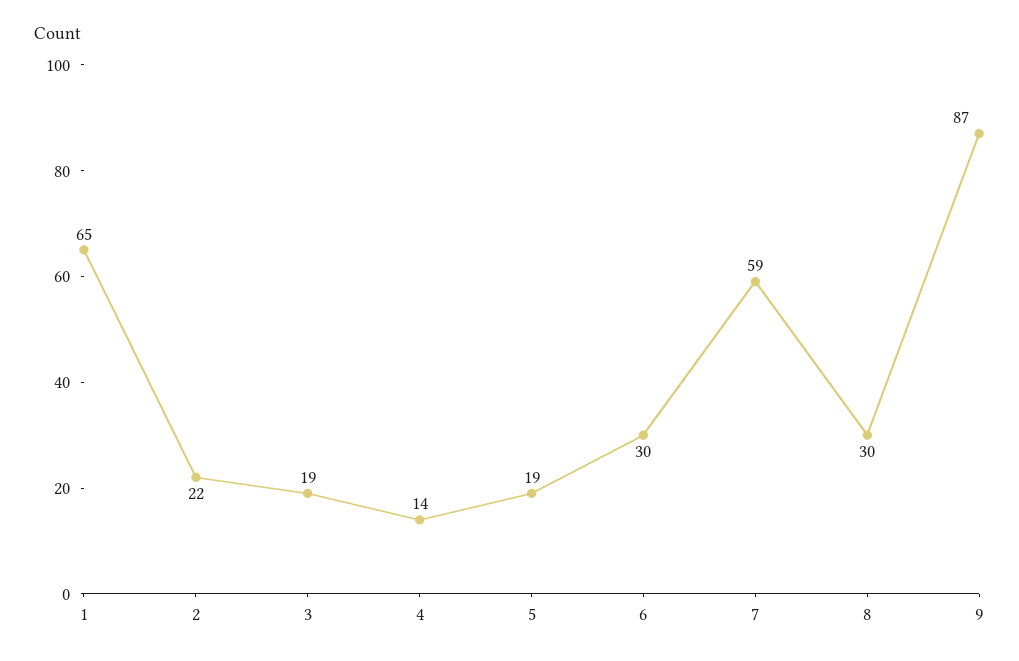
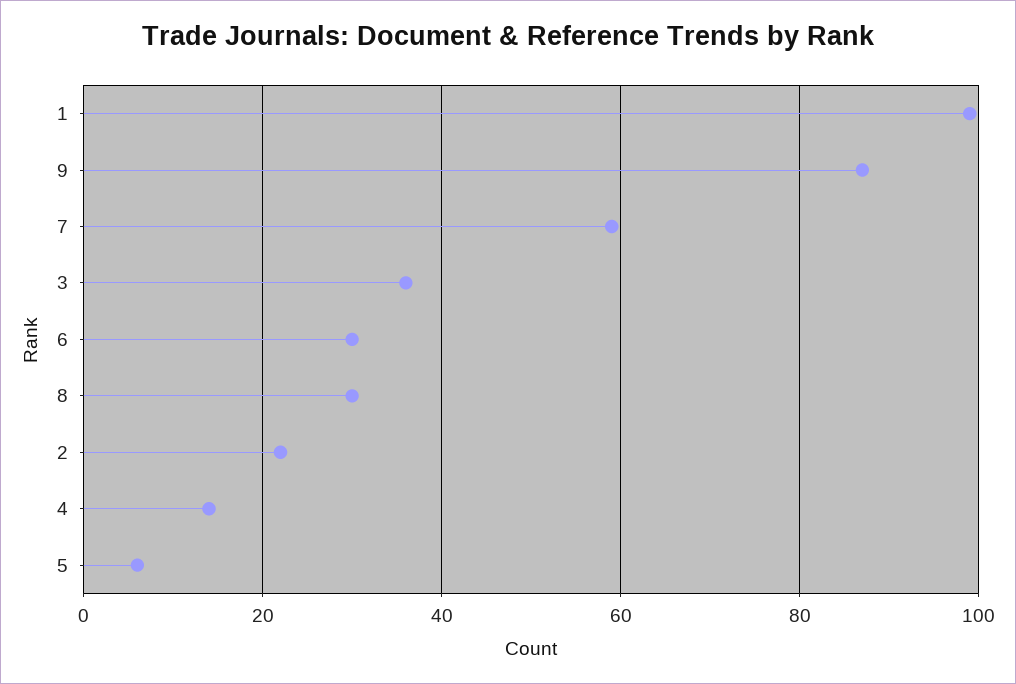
1: 65 -> 100
3: 19 -> 35
5: 19 -> 5

